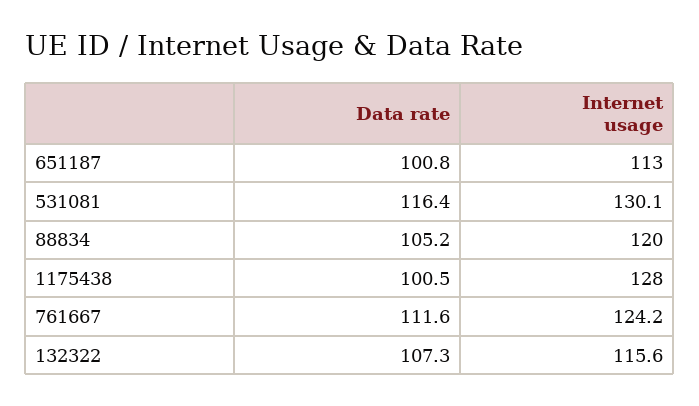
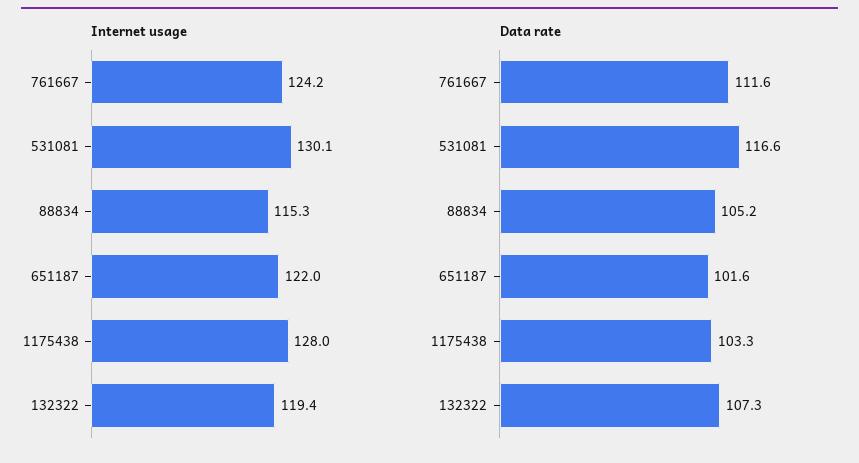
Data rate, 651187: 100.8 -> 101.6
Internet usage, 651187: 113 -> 122
Data rate, 531081: 116.4 -> 116.6
Internet usage, 88834: 120 -> 115.3
Data rate, 1175438: 100.5 -> 103.3
Internet usage, 132322: 115.6 -> 119.4

